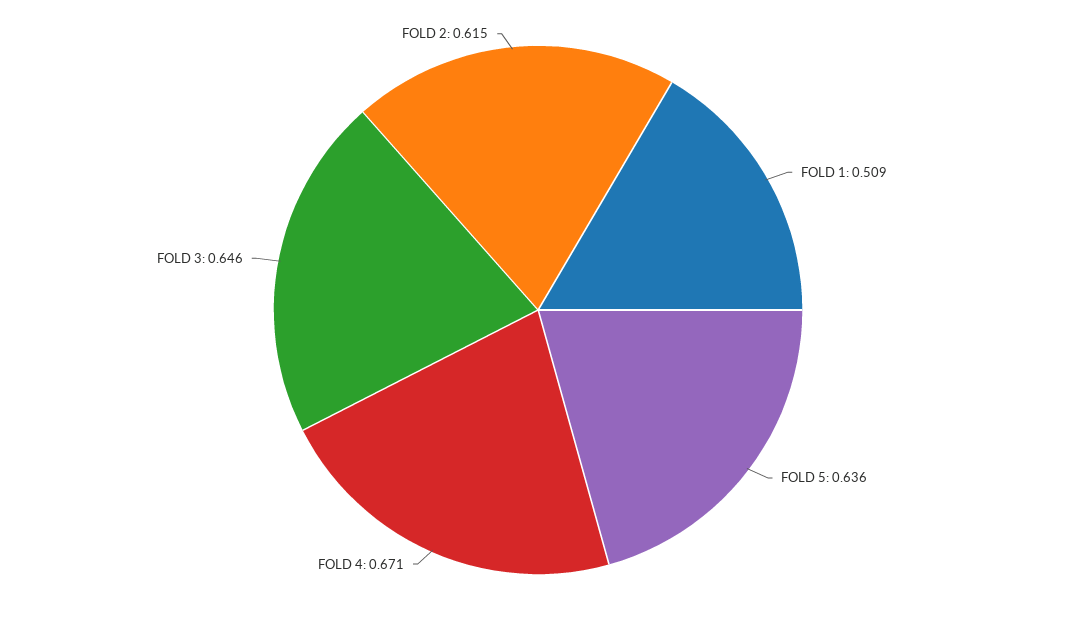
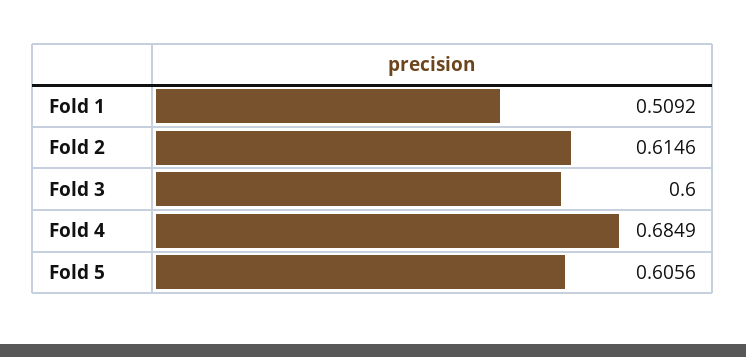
FOLD 5: 0.636 -> 0.6056
FOLD 4: 0.671 -> 0.6849
FOLD 3: 0.646 -> 0.6

